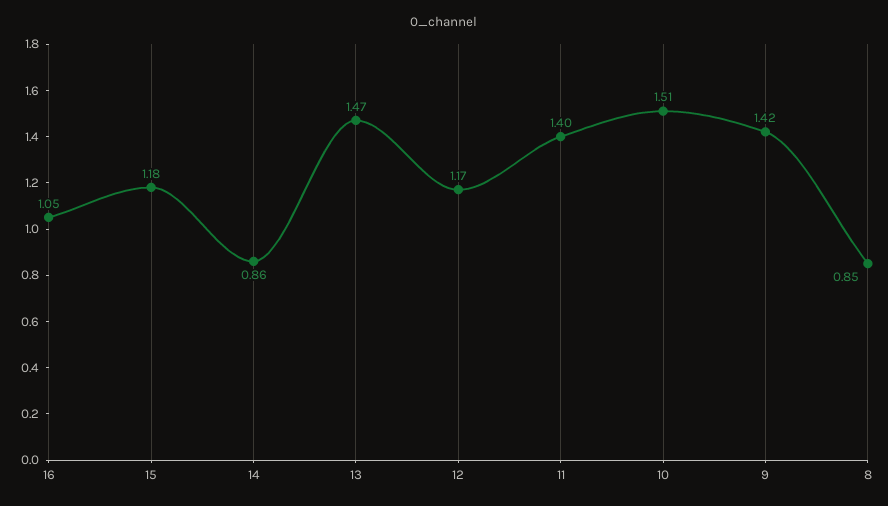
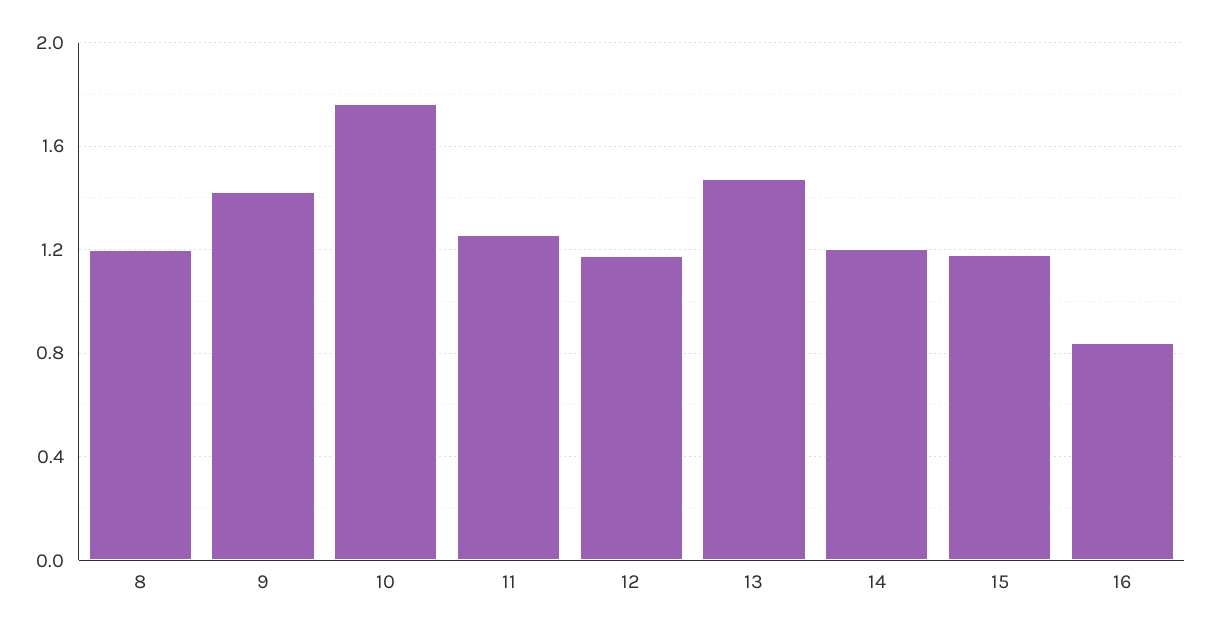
16: 1.05 -> 0.85
14: 0.86 -> 1.2
11: 1.4 -> 1.25
10: 1.51 -> 1.75
8: 0.85 -> 1.2

